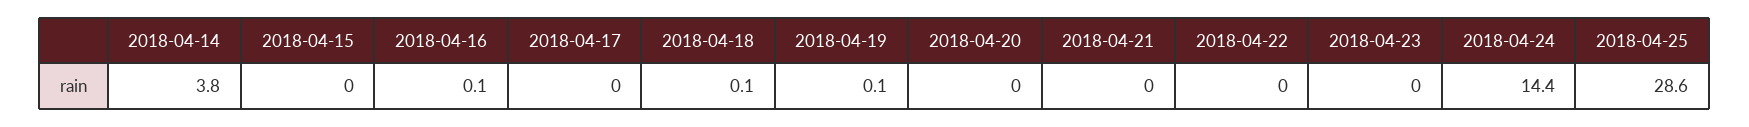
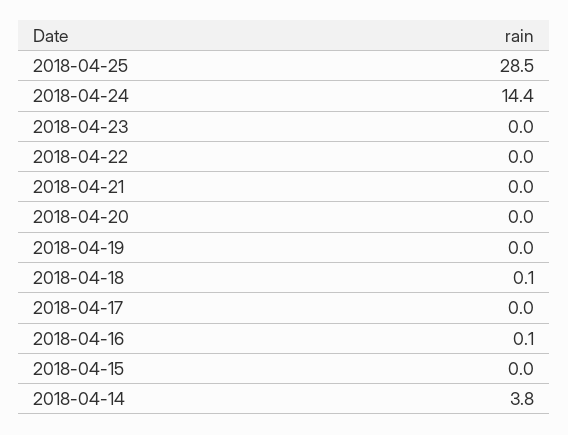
2018-04-19: 0.1 -> 0
2018-04-25: 28.6 -> 28.5

